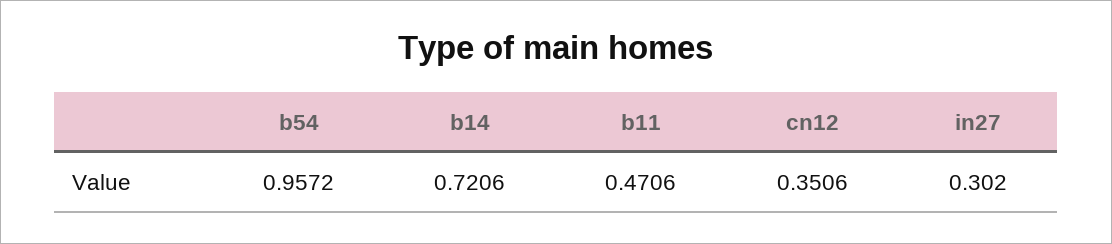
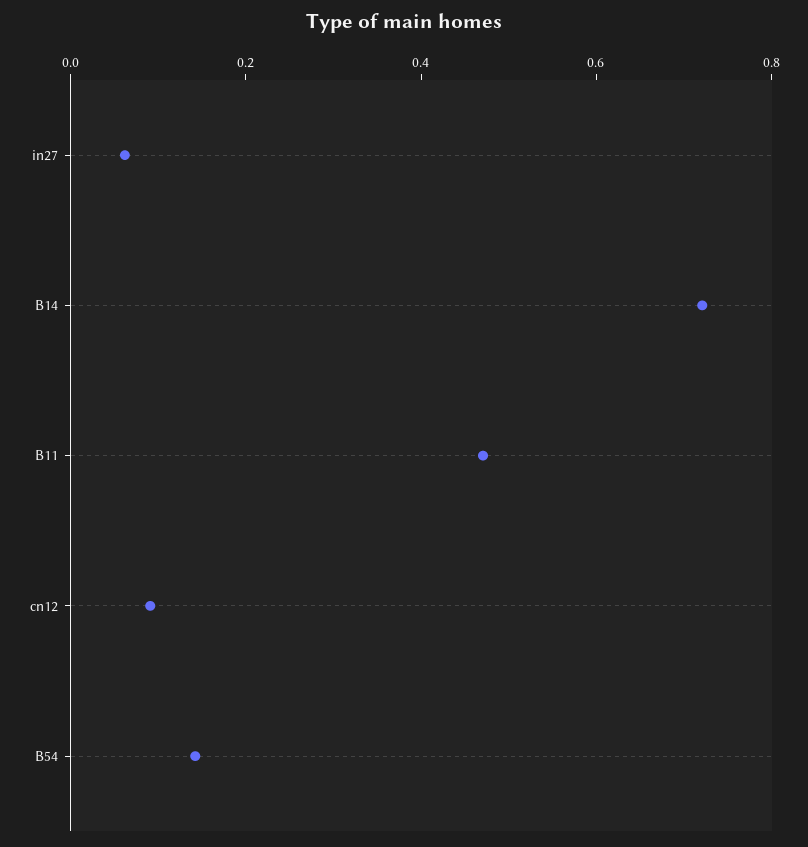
b54: 0.9572 -> 0.15
cn12: 0.3506 -> 0.1
in27: 0.302 -> 0.05

